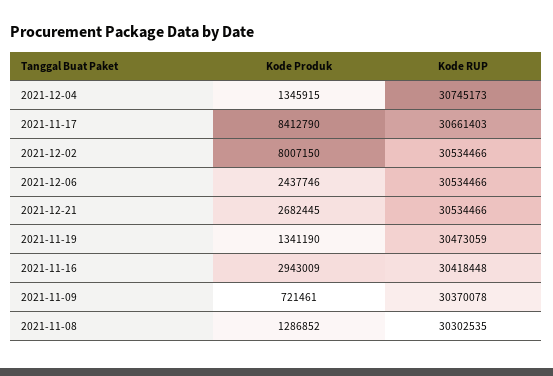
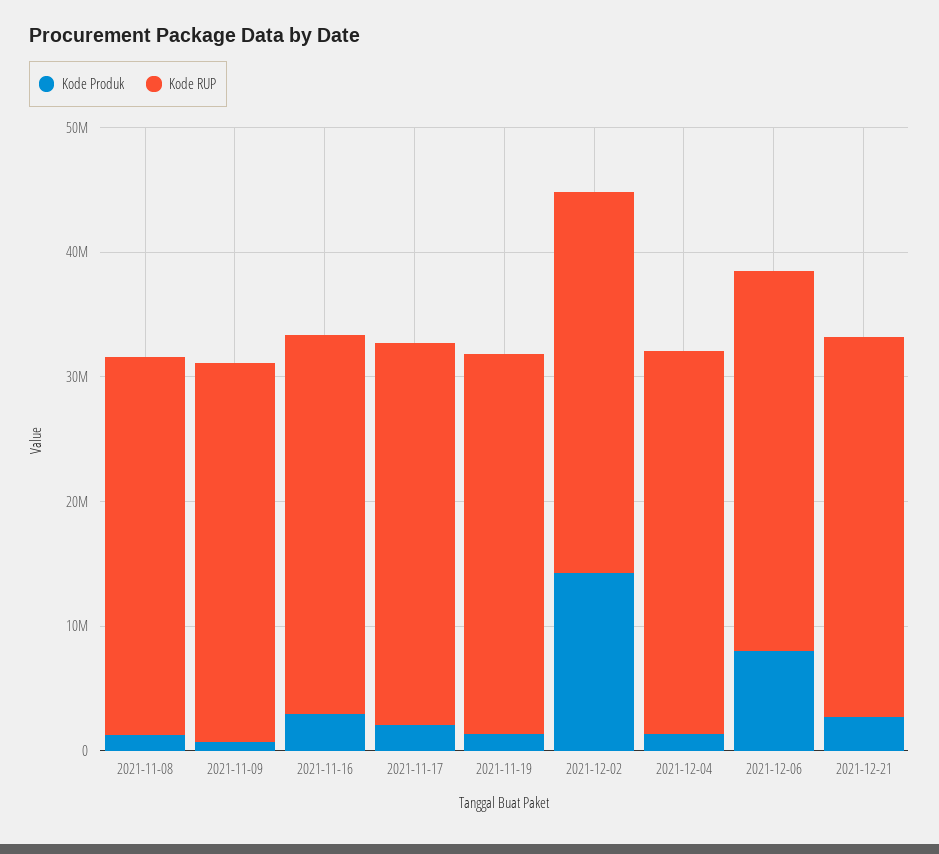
Kode Produk, 2021-11-17: 8412790 -> 2000000
Kode Produk, 2021-12-02: 8007150 -> 14000000
Kode Produk, 2021-12-06: 2437746 -> 8000000

